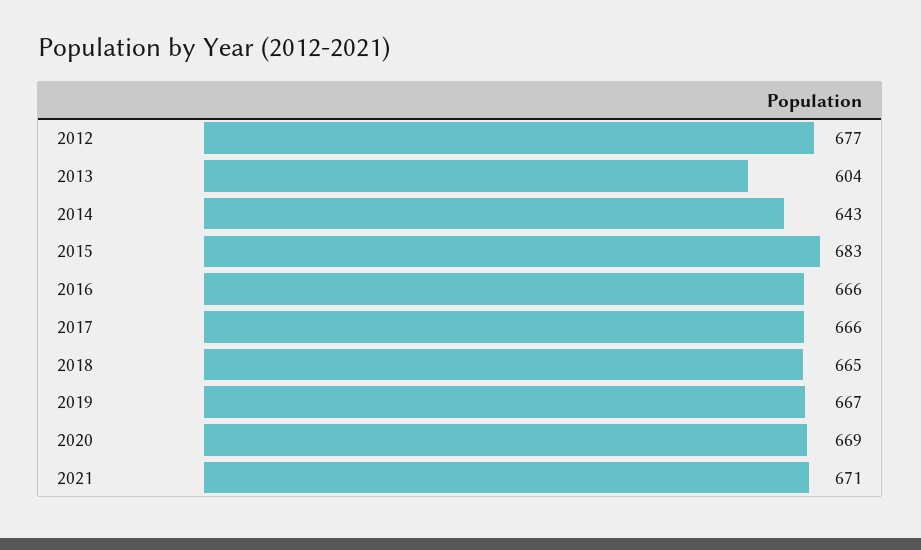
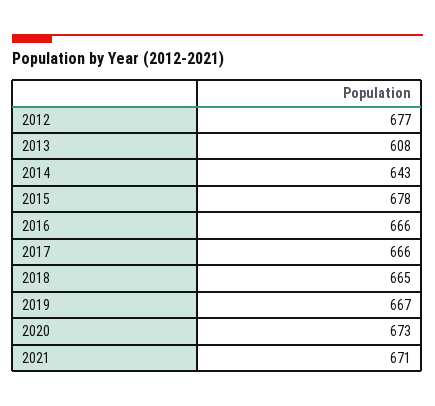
2013: 604 -> 608
2015: 683 -> 678
2020: 669 -> 673

